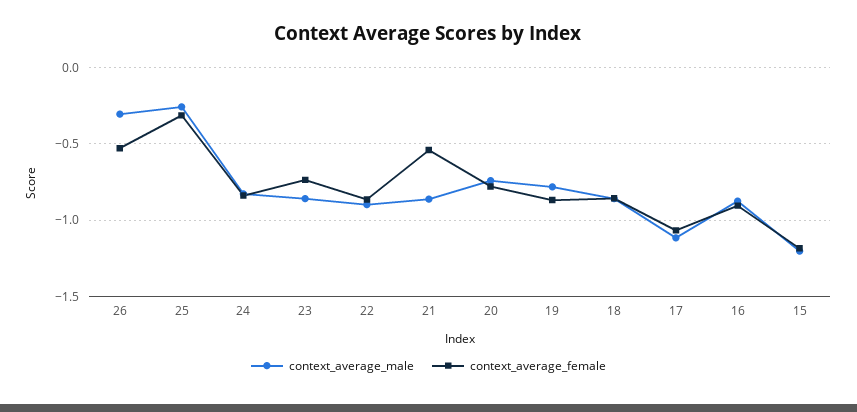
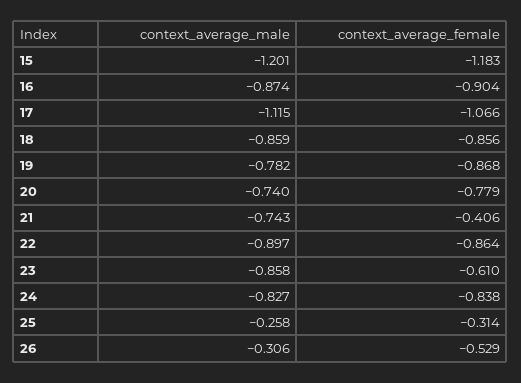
context_average_female, 23: -0.75 -> -0.61
context_average_male, 21: -0.85 -> -0.743
context_average_female, 21: -0.55 -> -0.406

